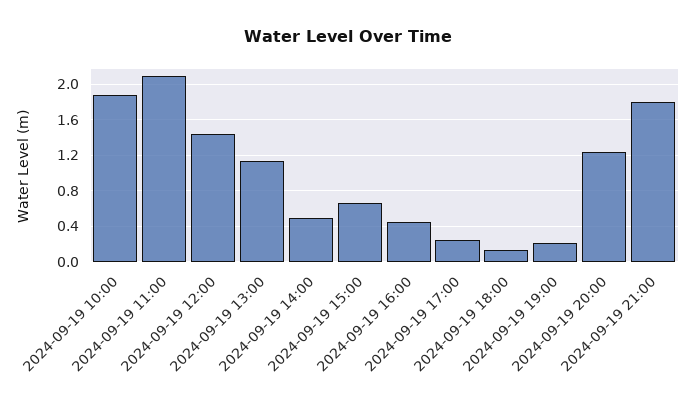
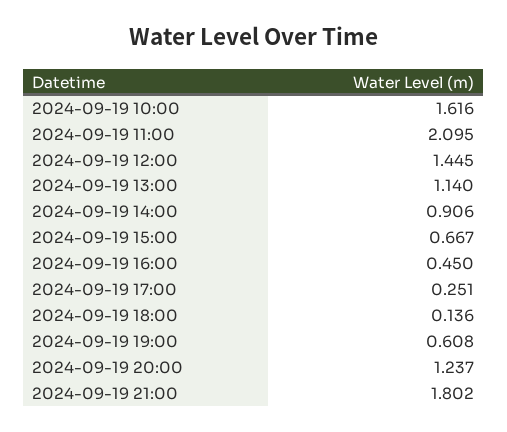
2024-09-19 10:00: 1.9 -> 1.616
2024-09-19 14:00: 0.5 -> 0.906
2024-09-19 19:00: 0.2 -> 0.608

